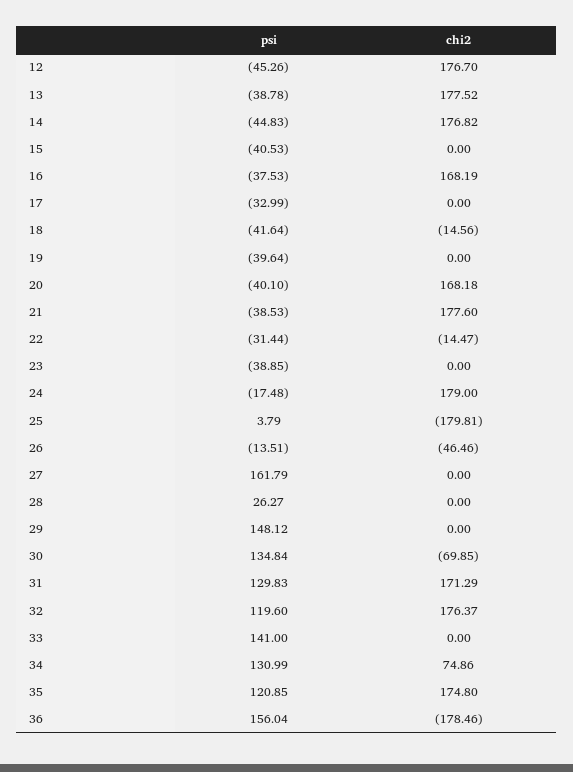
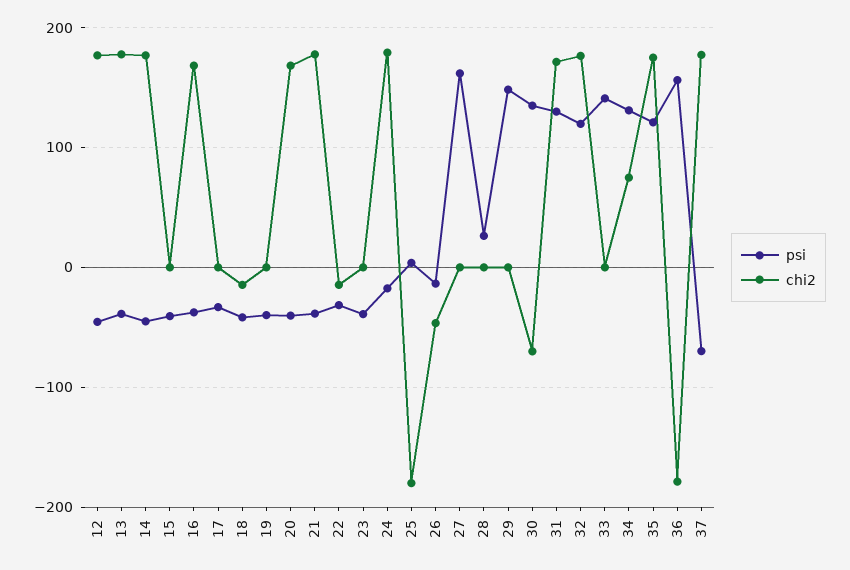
psi, 37: none -> -70
chi2, 37: none -> 180

